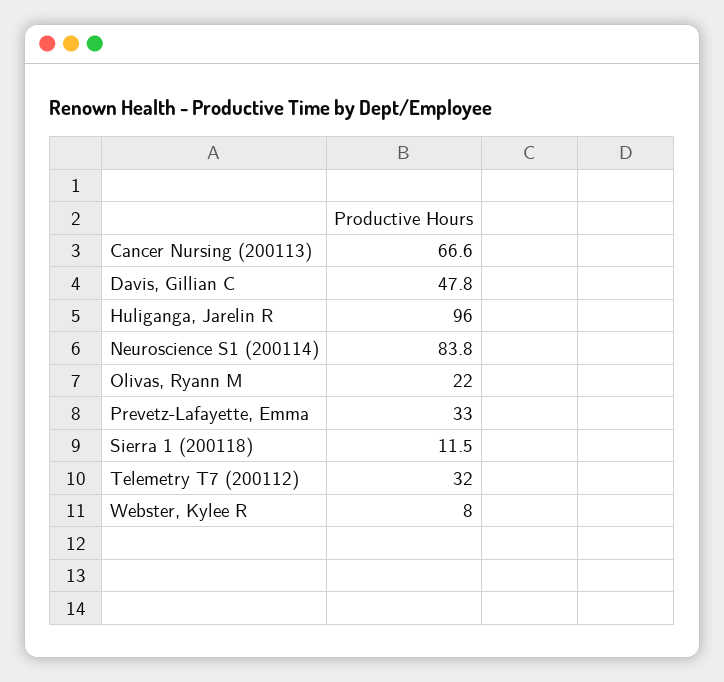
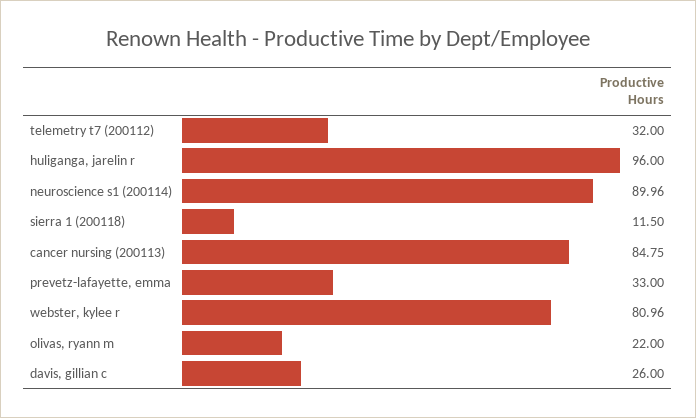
Cancer Nursing (200113): 66.6 -> 84.75
Davis, Gillian C: 47.8 -> 26
Neuroscience S1 (200114): 83.8 -> 89.96
Webster, Kylee R: 8 -> 80.96

